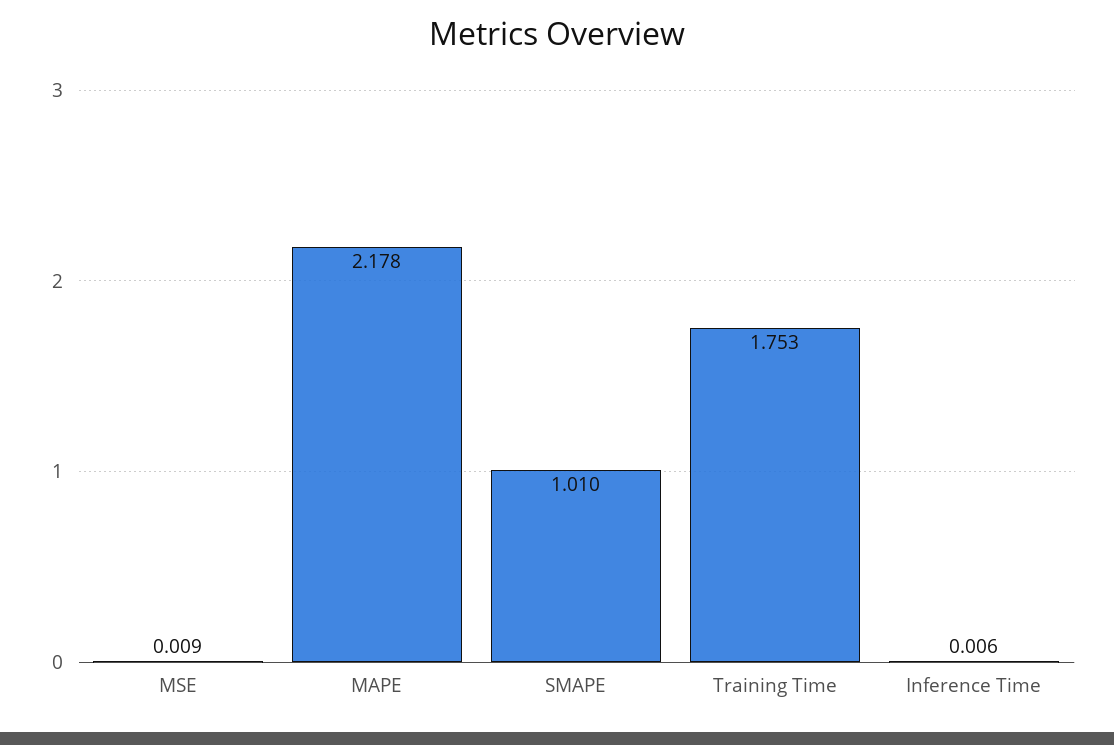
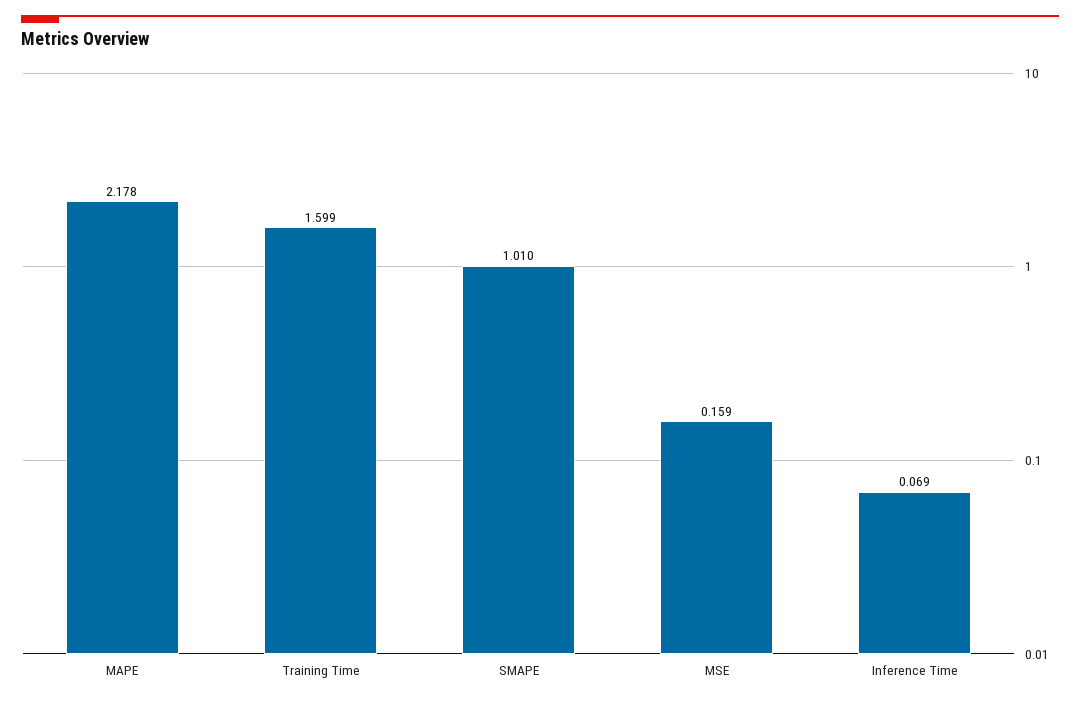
MSE: 0.009 -> 0.159
Training Time: 1.753 -> 1.599
Inference Time: 0.006 -> 0.069

